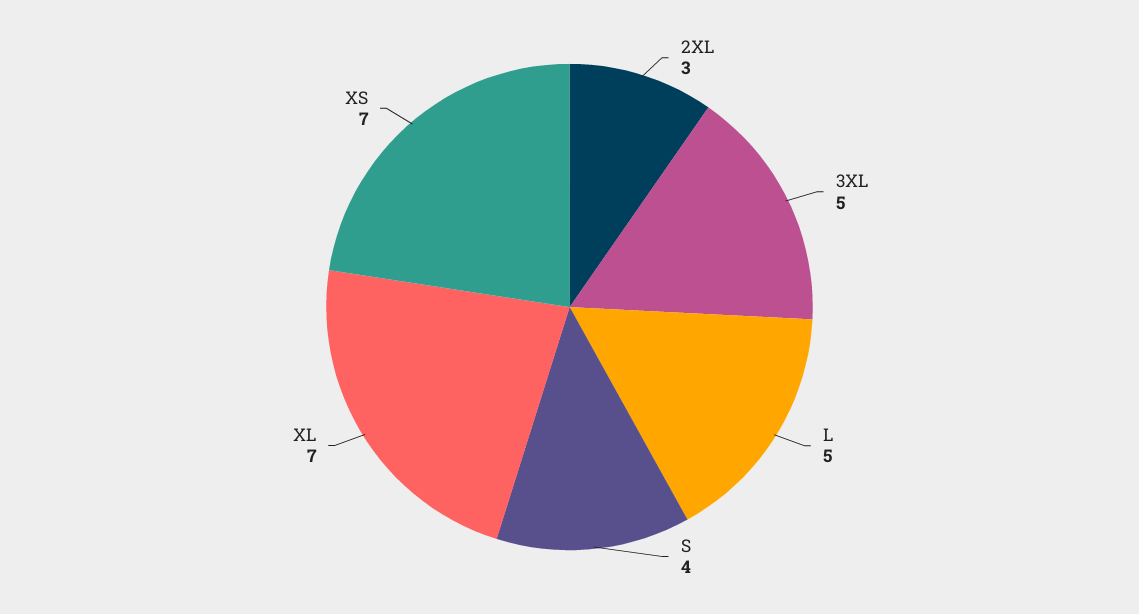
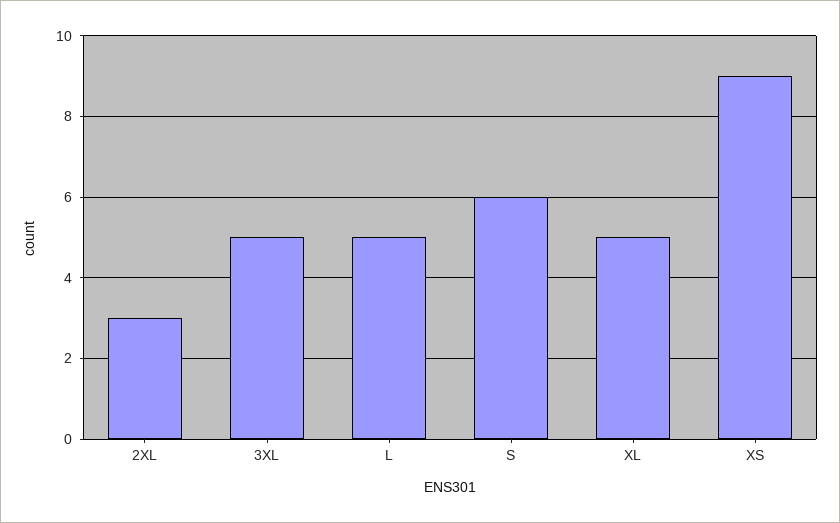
S: 4 -> 6
XL: 7 -> 5
XS: 7 -> 9

